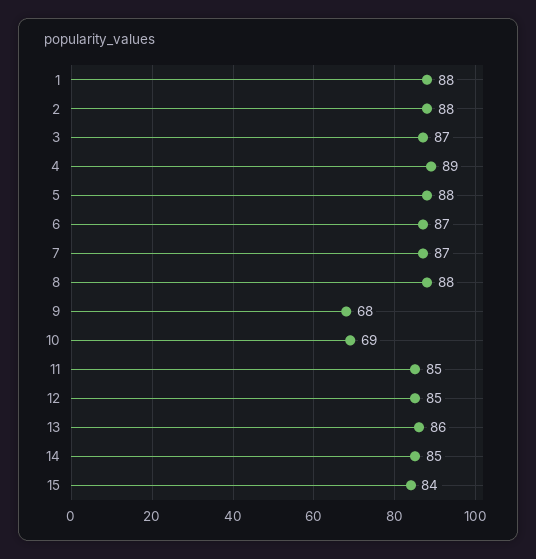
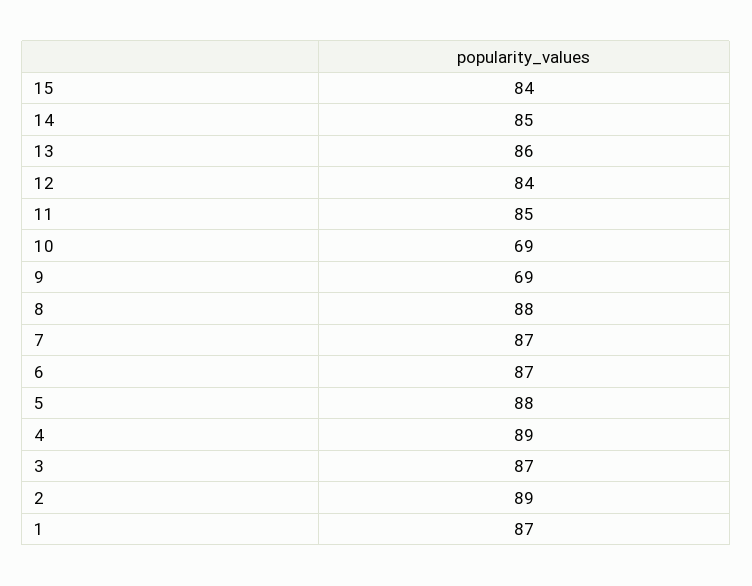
1: 88 -> 87
2: 88 -> 89
9: 68 -> 69
12: 85 -> 84

